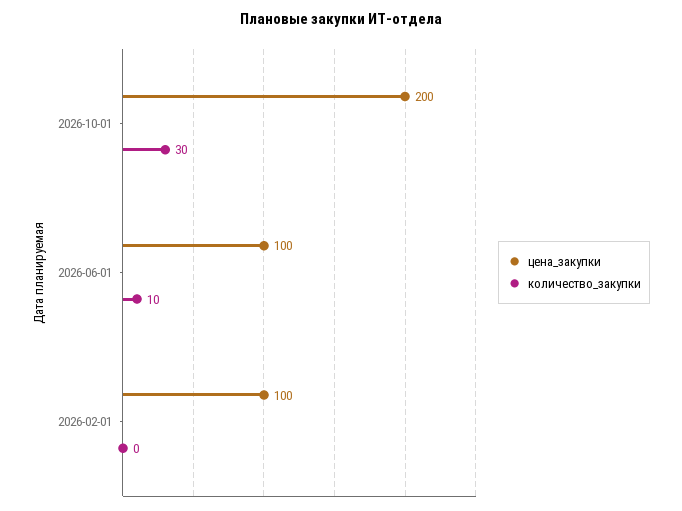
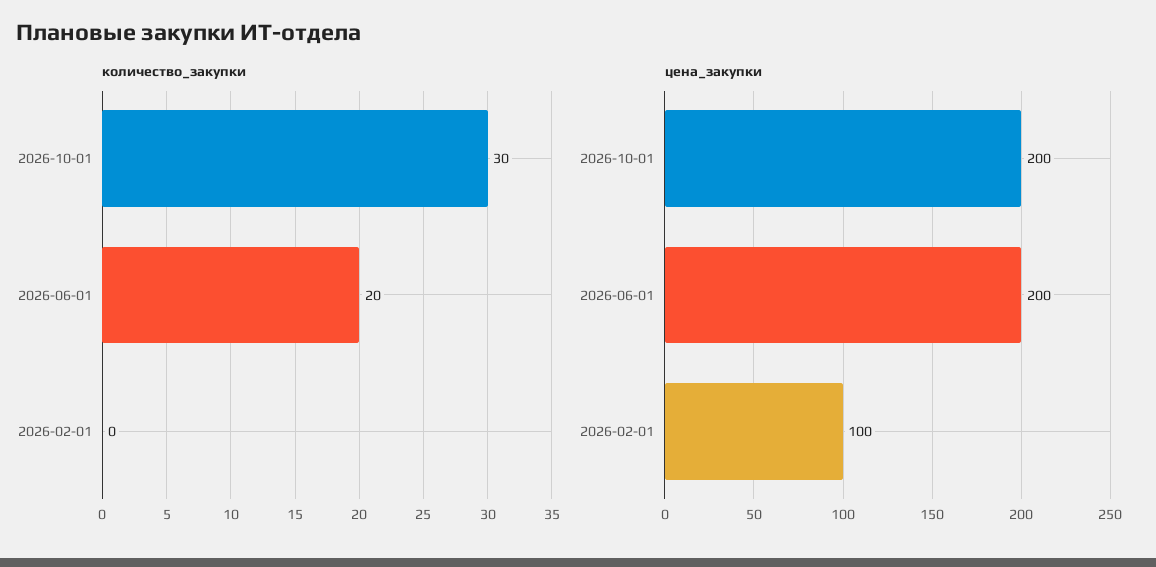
цена_закупки, 2026-06-01: 100 -> 200
количество_закупки, 2026-06-01: 10 -> 20

